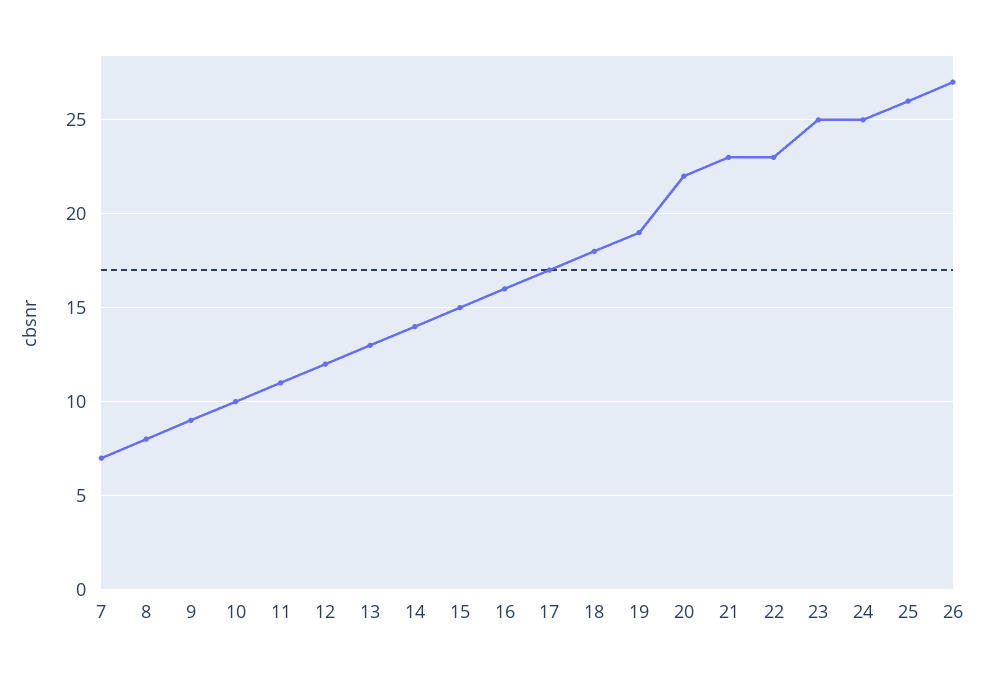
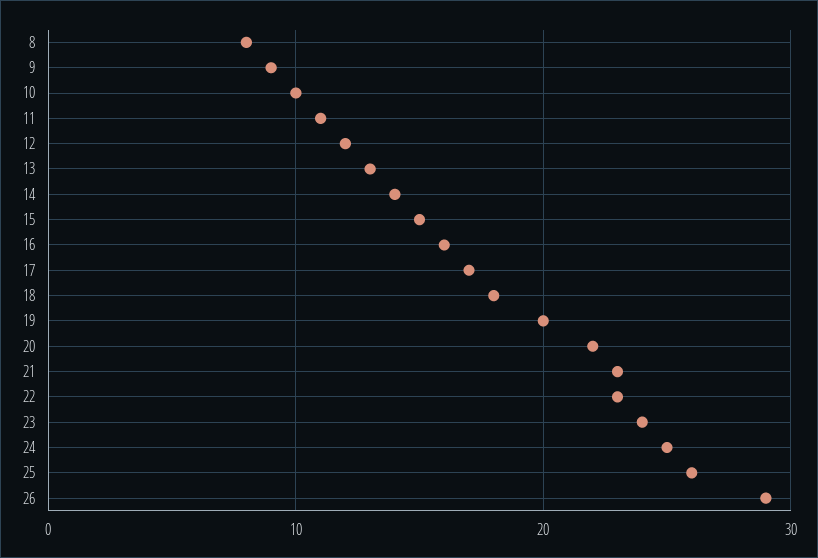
7: 7 -> none
19: 19 -> 20
23: 25 -> 24
26: 27 -> 29

